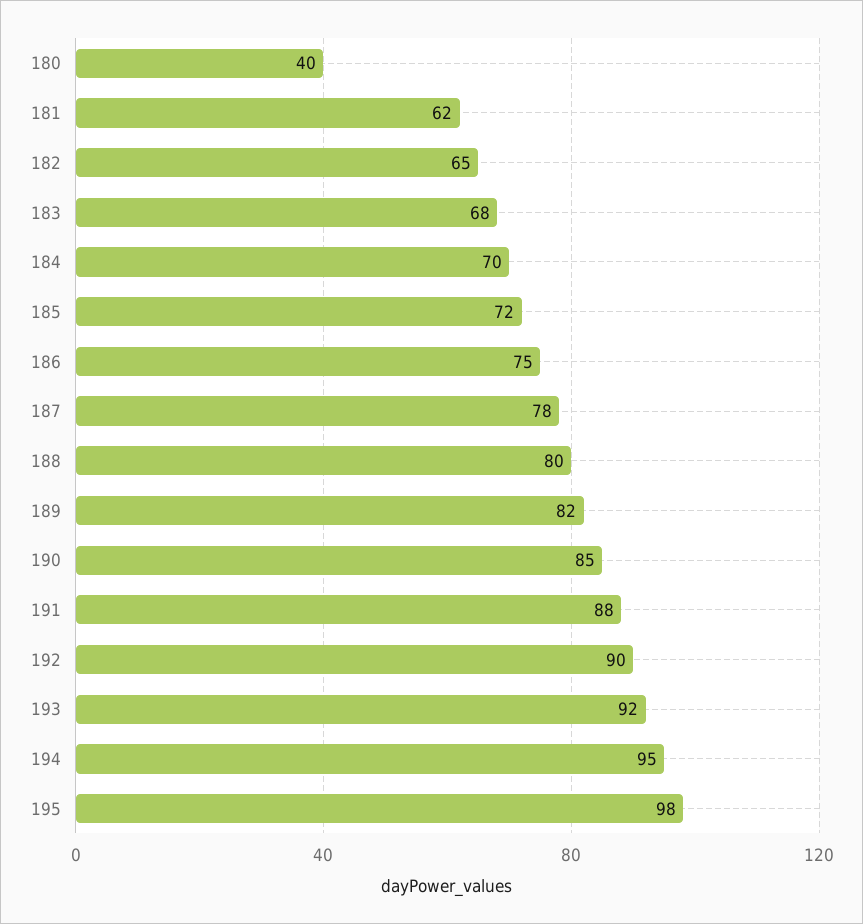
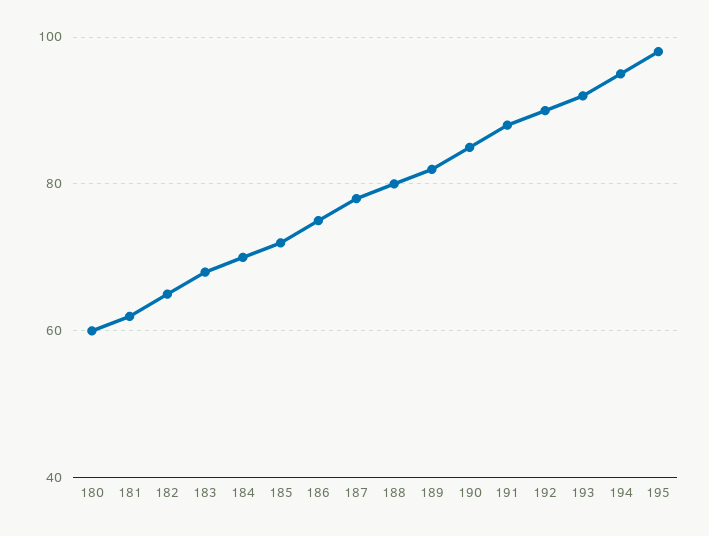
180: 40 -> 60

